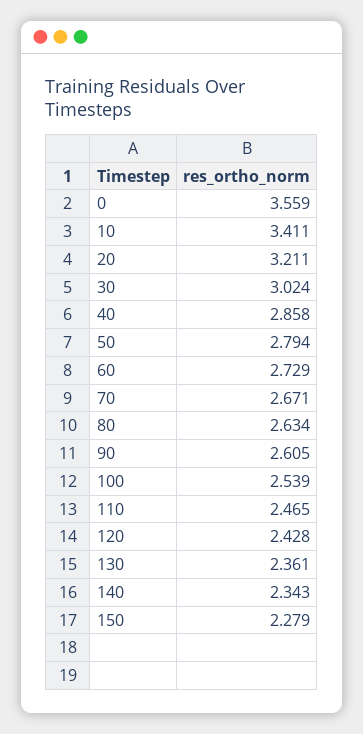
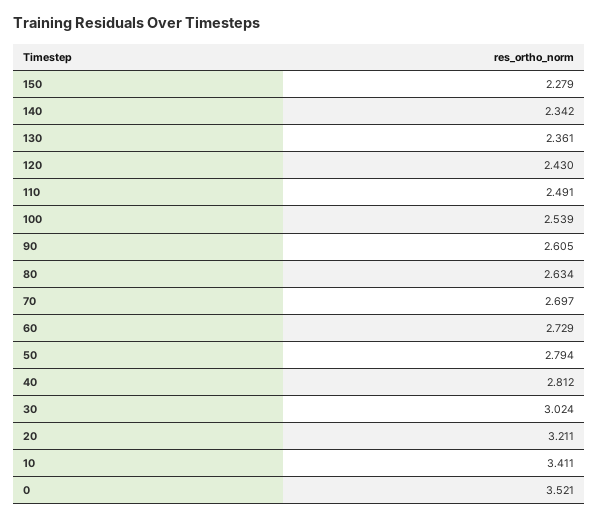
0: 3.559 -> 3.521
40: 2.858 -> 2.812
70: 2.671 -> 2.697
110: 2.465 -> 2.491
120: 2.428 -> 2.43
140: 2.343 -> 2.342

